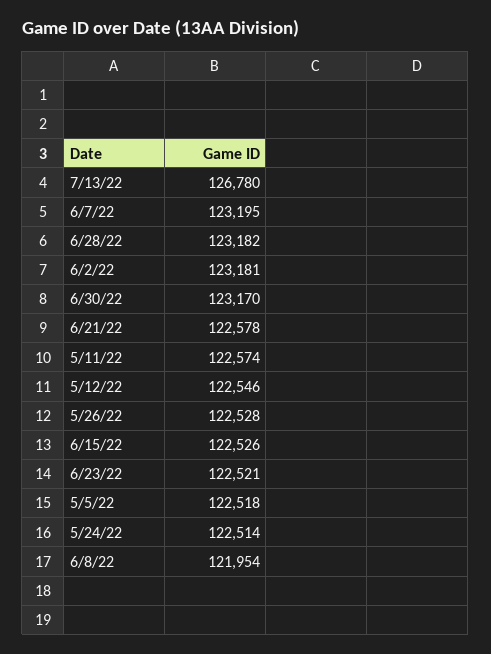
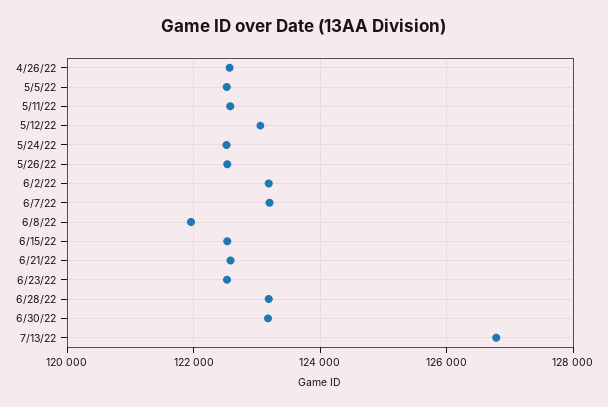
5/12/22: 122546 -> 123000
4/26/22: none -> 122600

